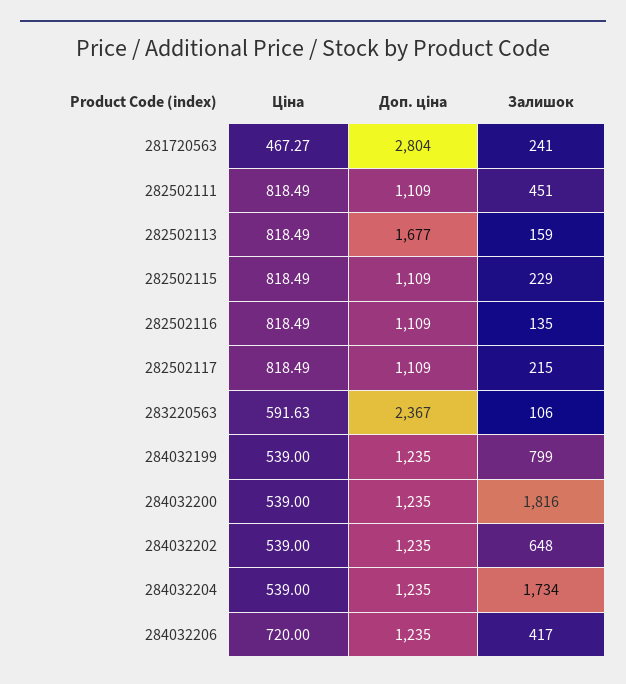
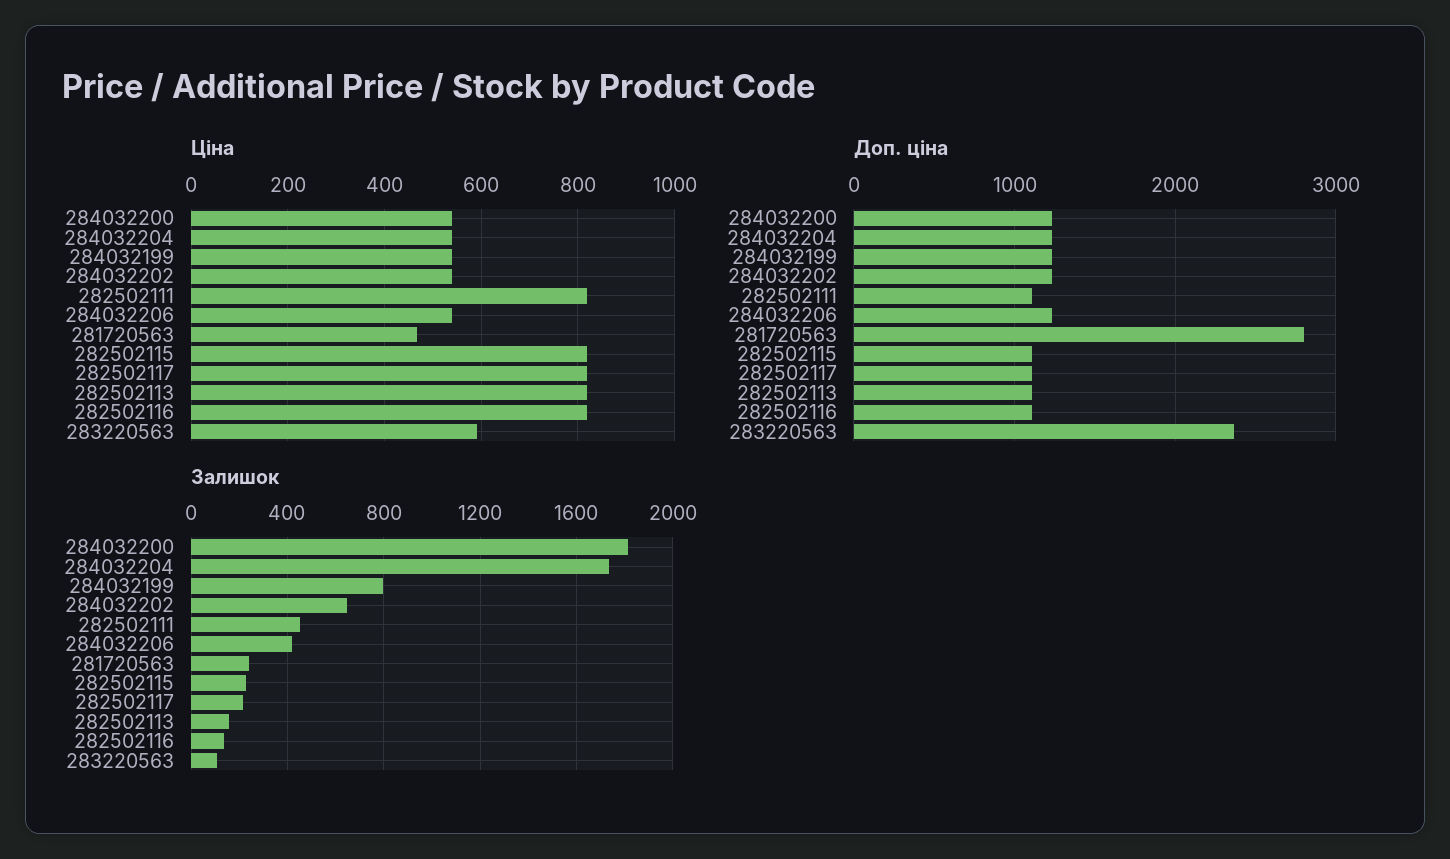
Доп. ціна, 282502113: 1677 -> 1100
Ціна, 284032206: 720 -> 540

